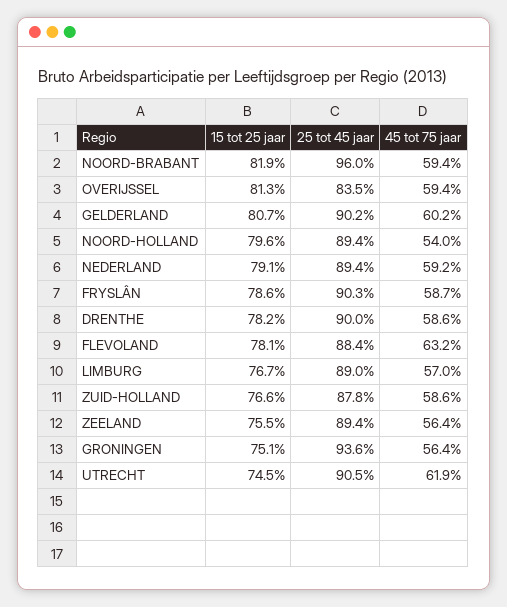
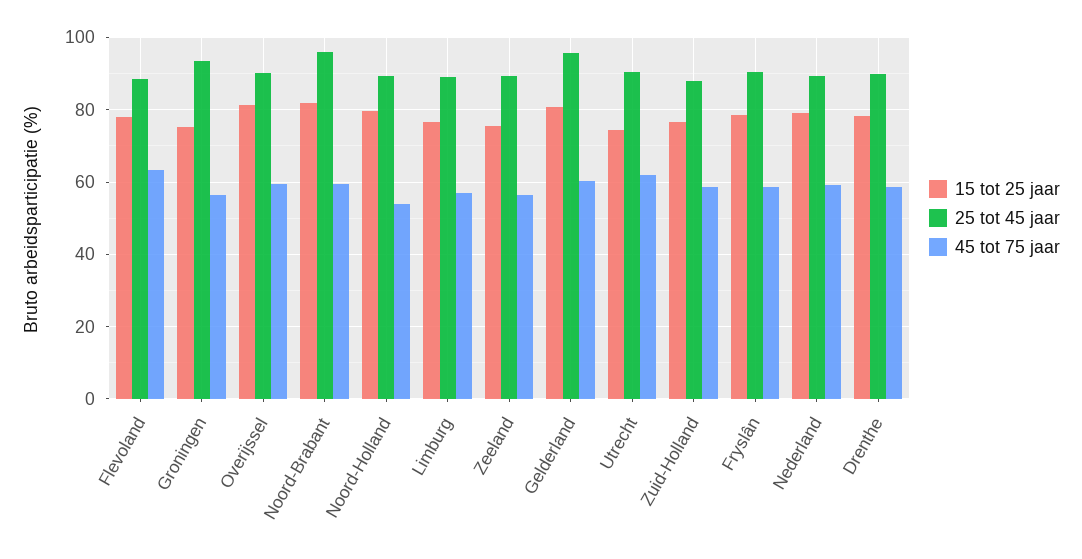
25 tot 45 jaar, OVERIJSSEL: 83.5 -> 90
25 tot 45 jaar, GELDERLAND: 90.2 -> 96

